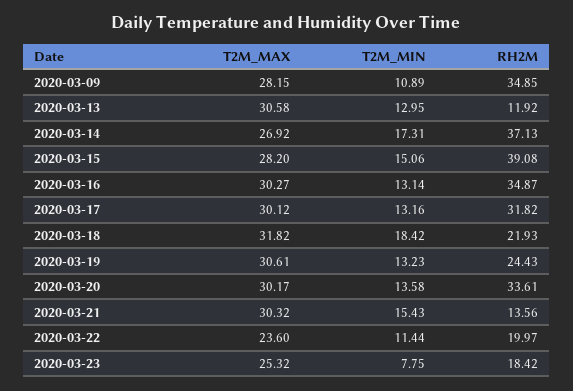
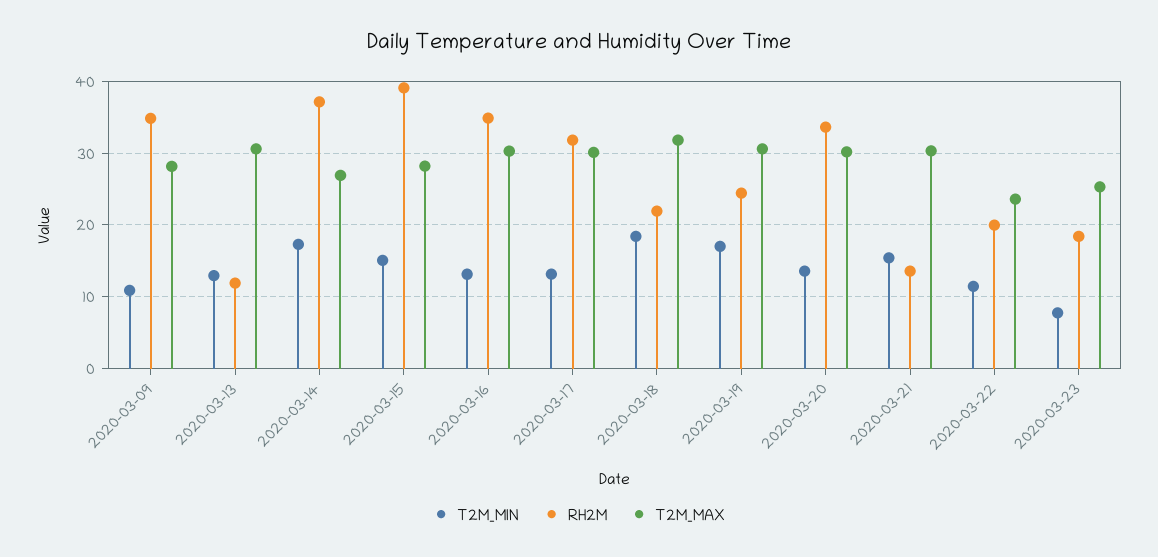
T2M_MIN, 2020-03-19: 13.23 -> 17

